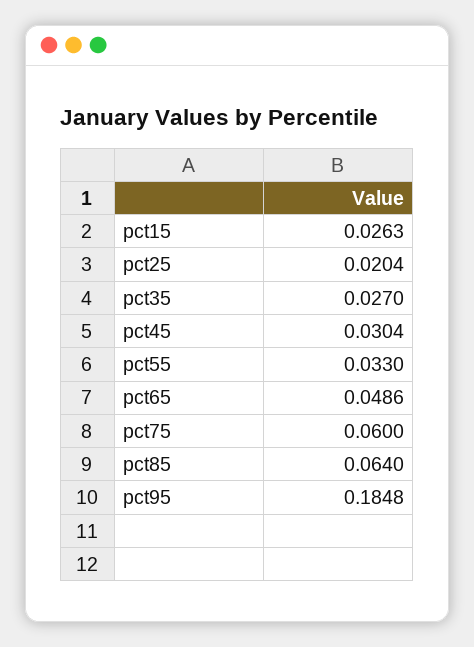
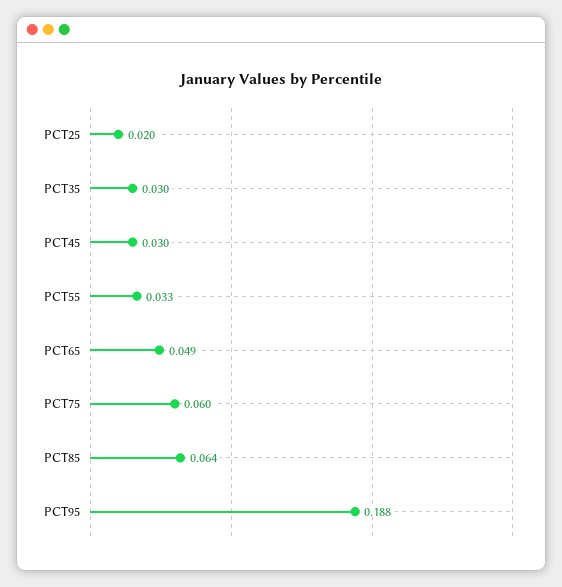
pct15: 0.0263 -> none
pct35: 0.027 -> 0.03
pct95: 0.1848 -> 0.188

